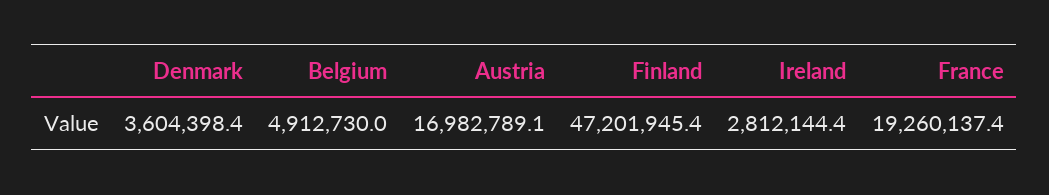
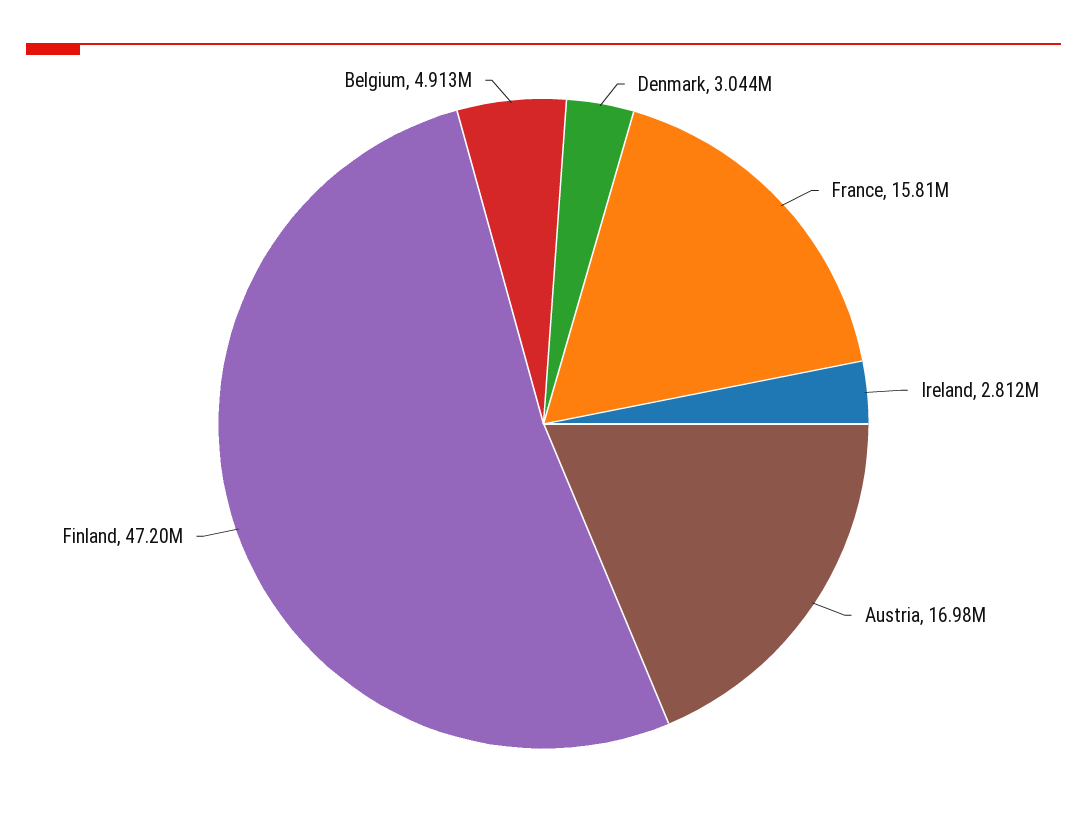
Denmark: 3604398.4 -> 3044000
France: 19260137.4 -> 15810000

